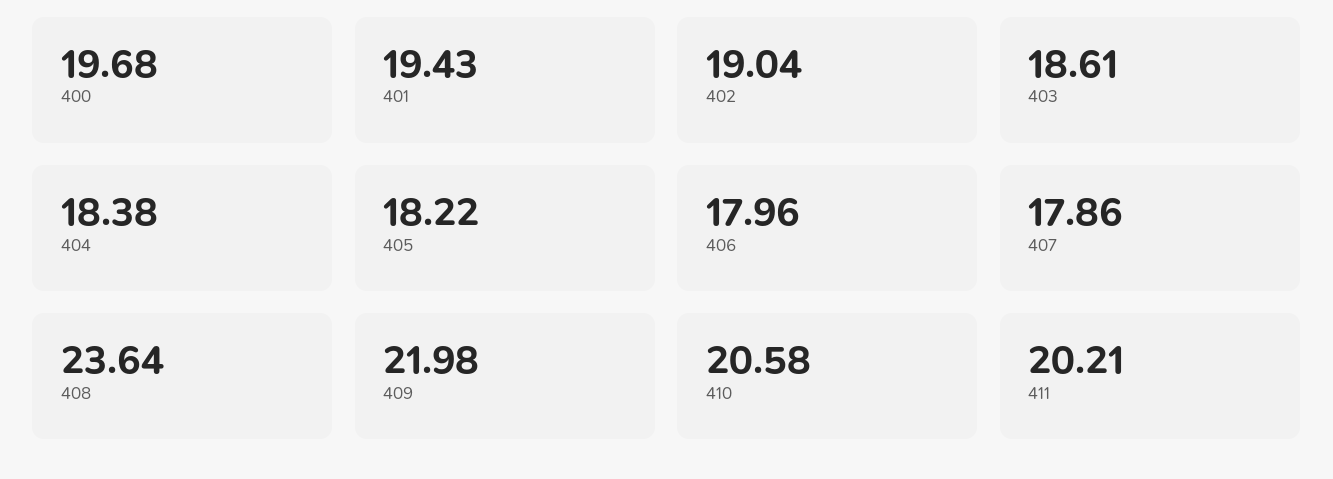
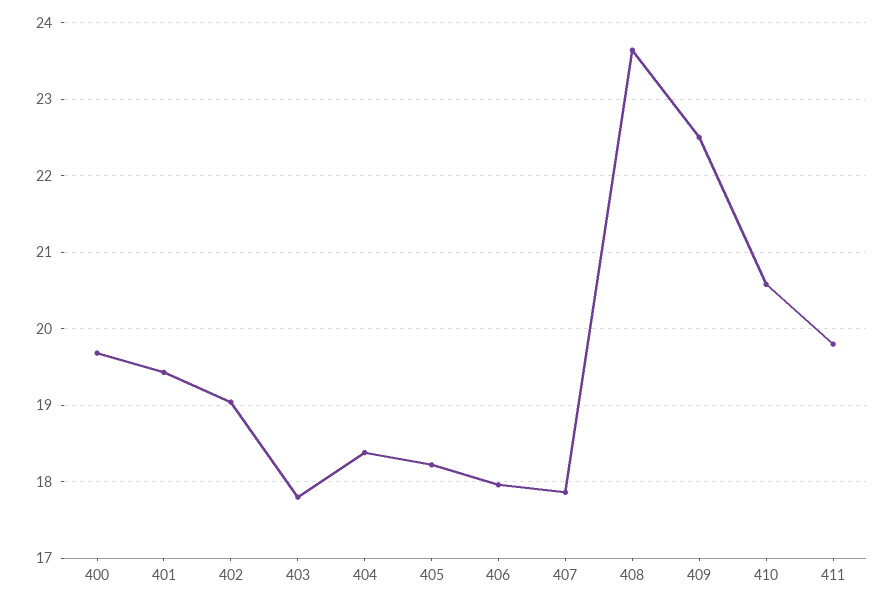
403: 18.61 -> 17.8
409: 21.98 -> 22.5
411: 20.21 -> 19.8

